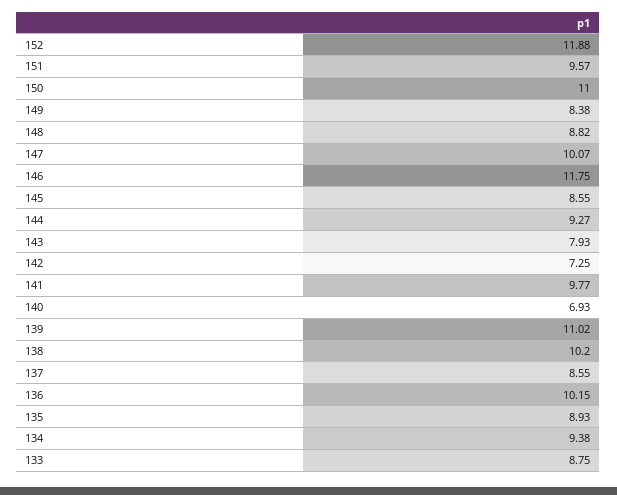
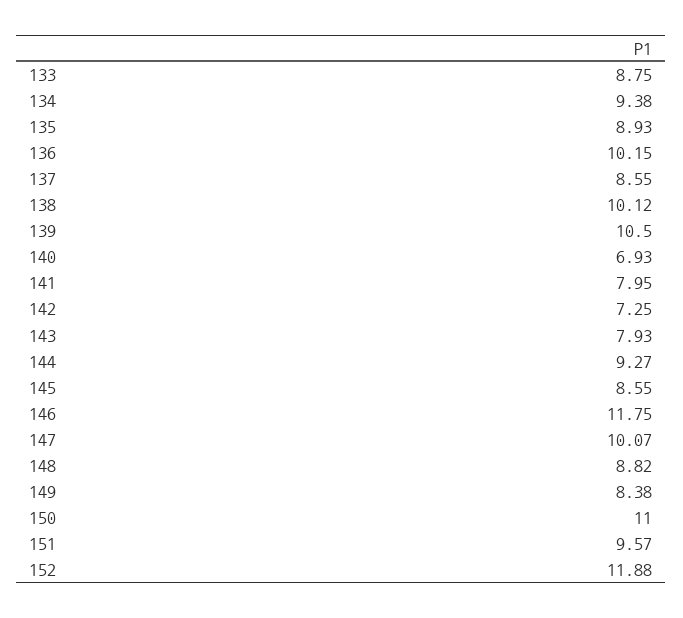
141: 9.77 -> 7.95
139: 11.02 -> 10.5
138: 10.2 -> 10.12

